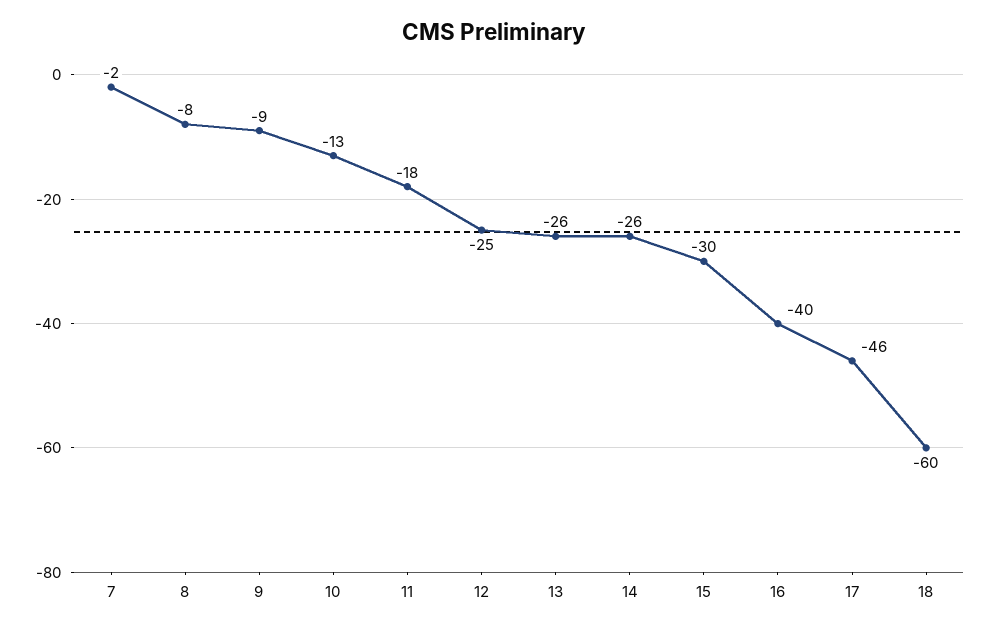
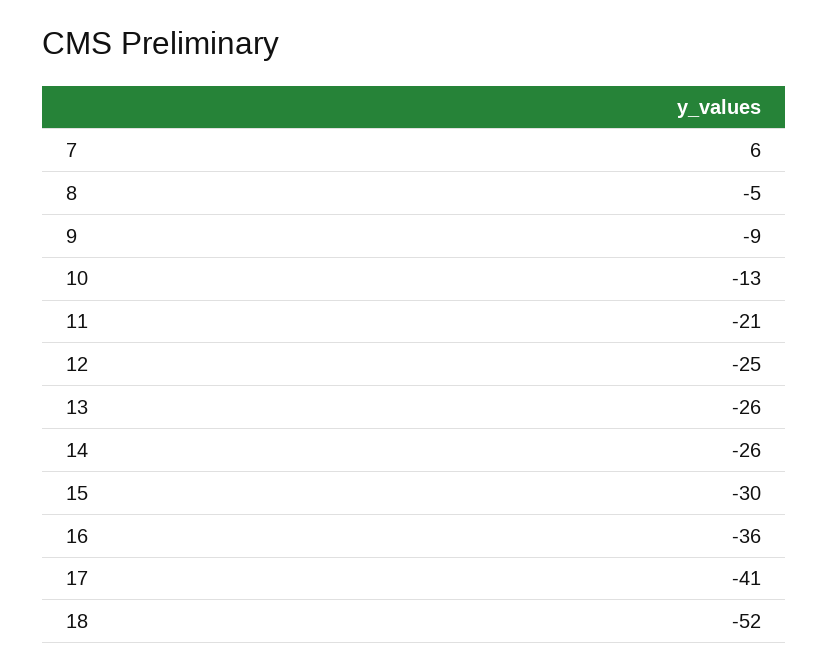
7: -2 -> 6
8: -8 -> -5
11: -18 -> -21
16: -40 -> -36
17: -46 -> -41
18: -60 -> -52

